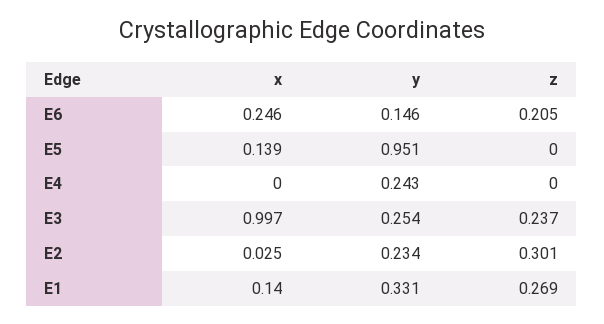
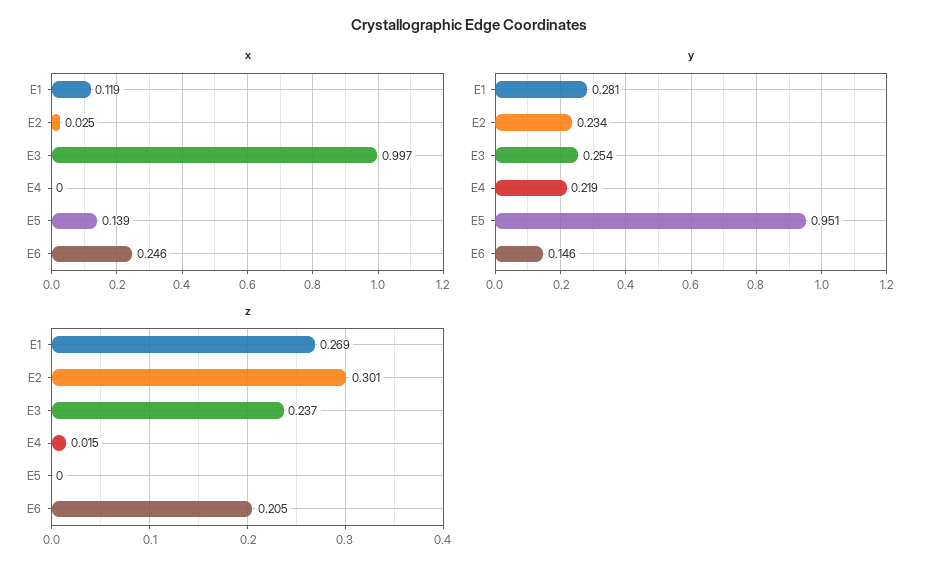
y, E4: 0.243 -> 0.219
z, E4: 0 -> 0.015
x, E1: 0.14 -> 0.119
y, E1: 0.331 -> 0.281

